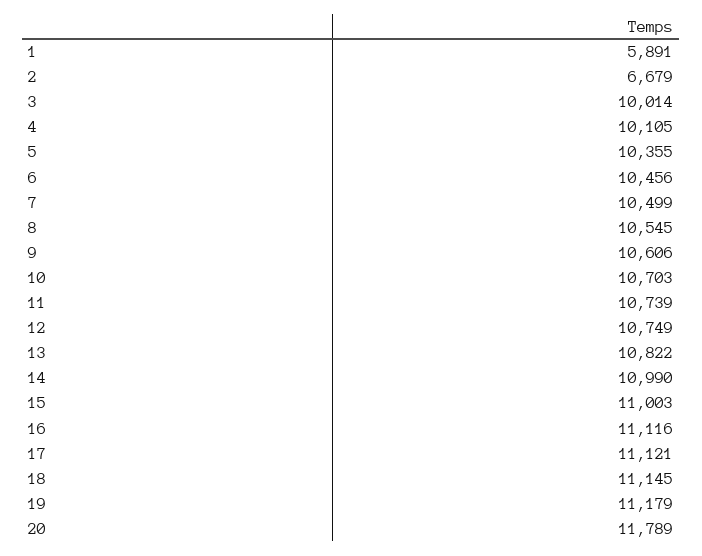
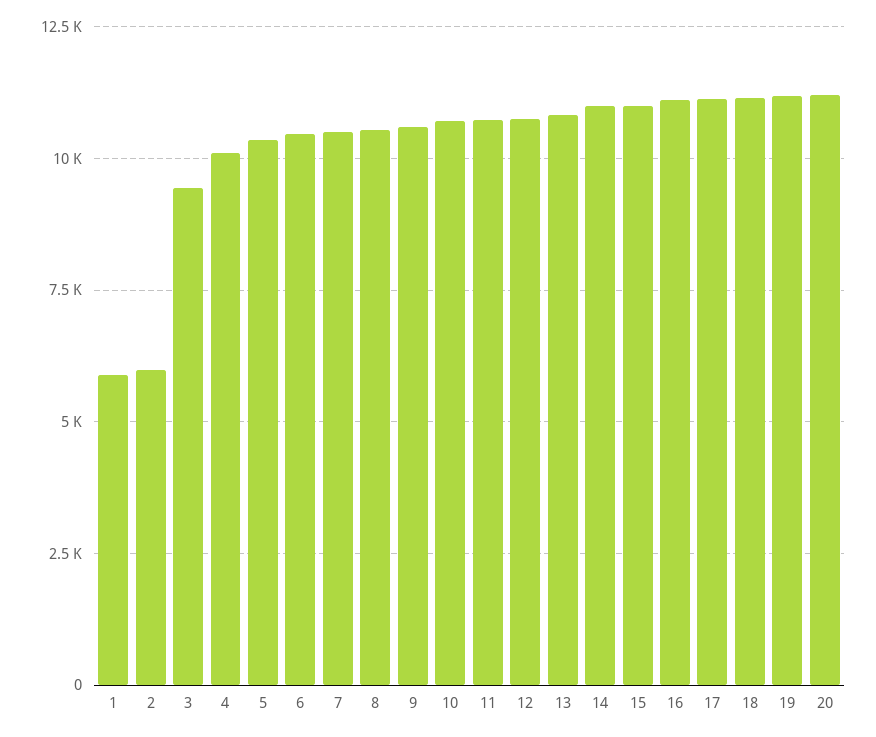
2: 6679 -> 6000
3: 10014 -> 9500
20: 11789 -> 11250

